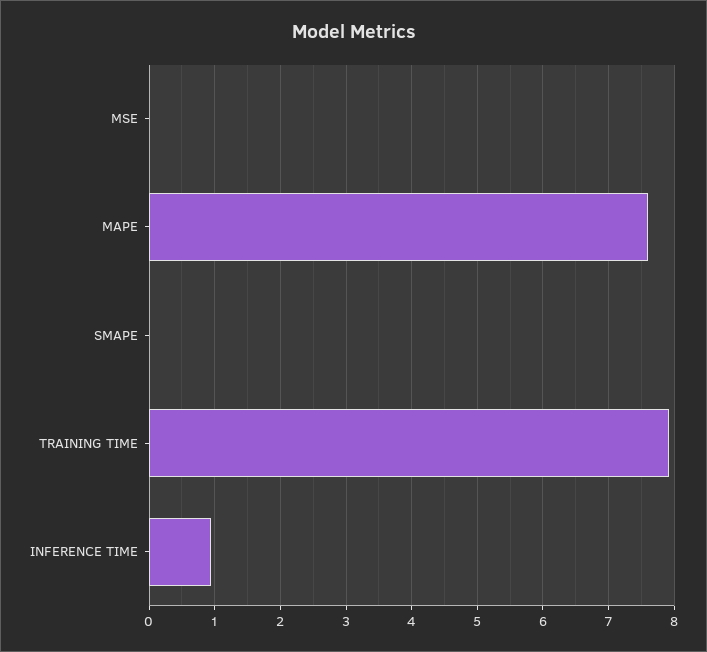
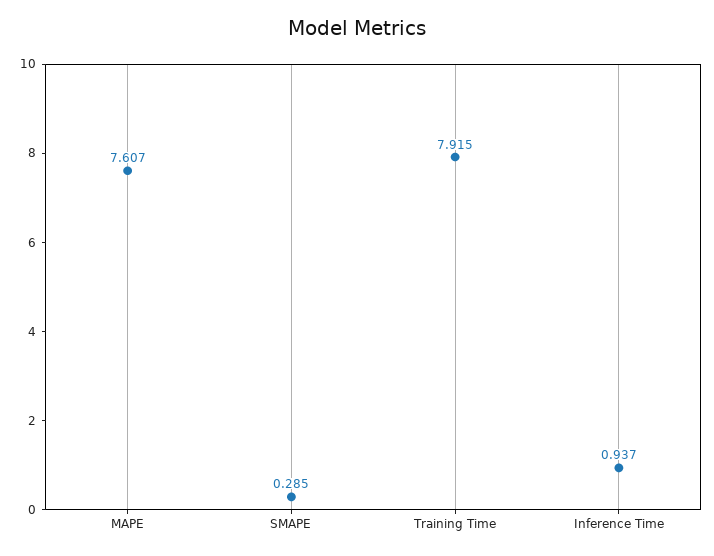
MSE: 0 -> none
SMAPE: 0 -> 0.285

